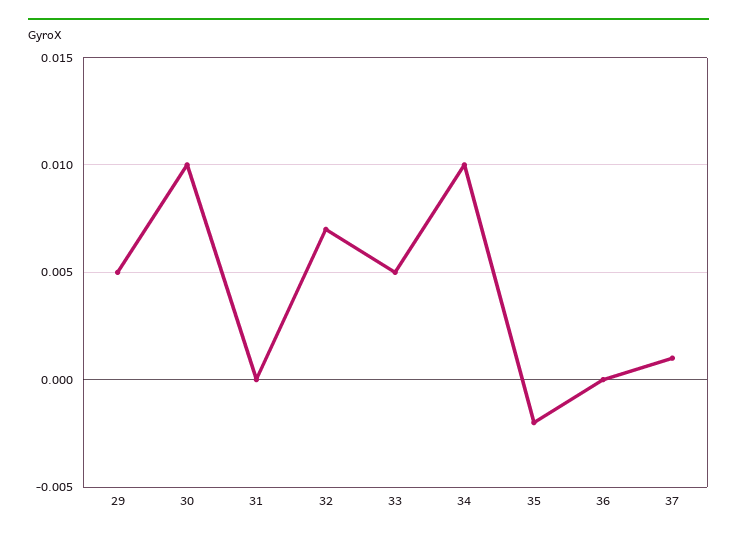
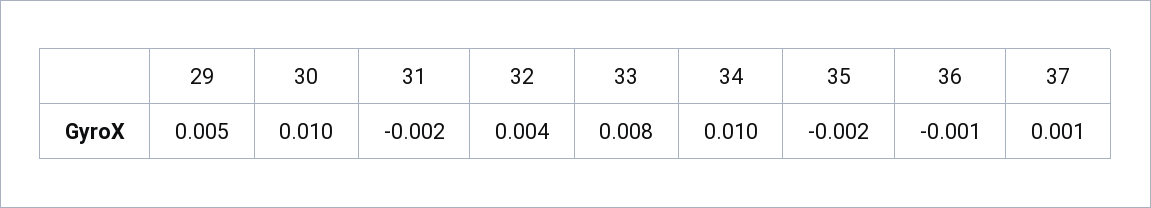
31: 0 -> -0.002
32: 0.007 -> 0.004
33: 0.005 -> 0.008
36: 0 -> -0.001

